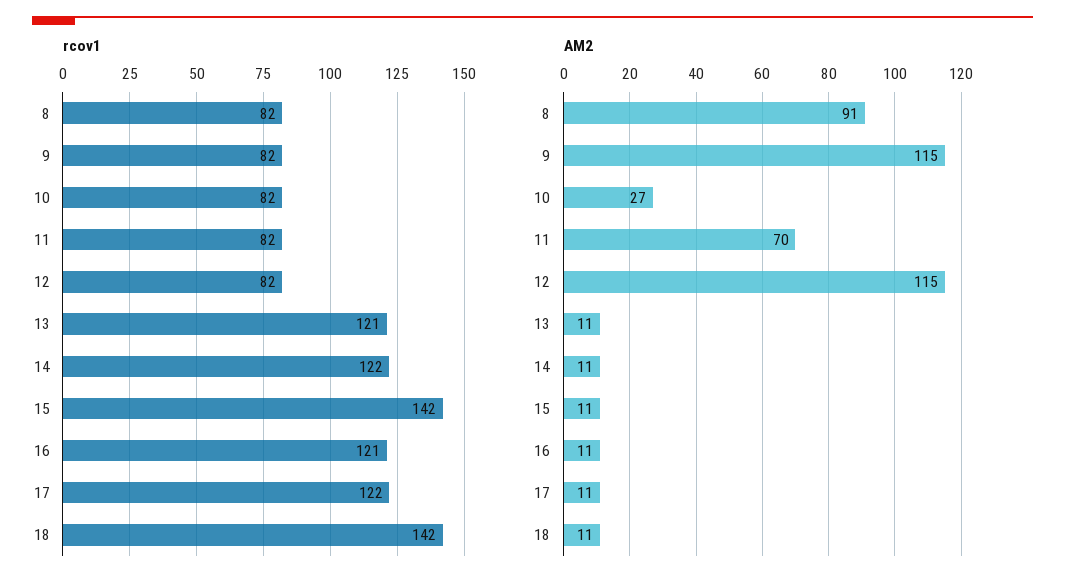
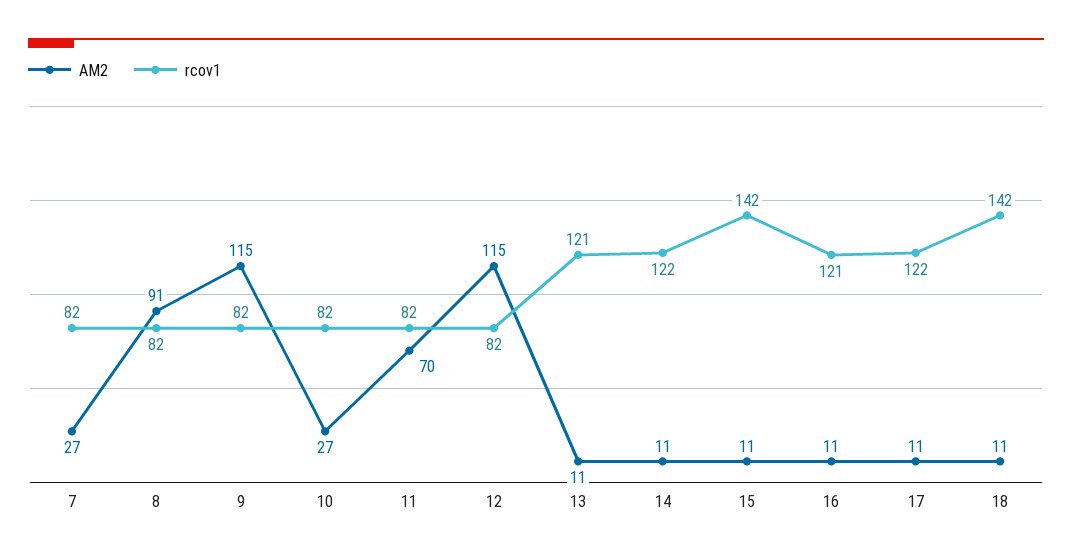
AM2, 7: none -> 27
rcov1, 7: none -> 82

